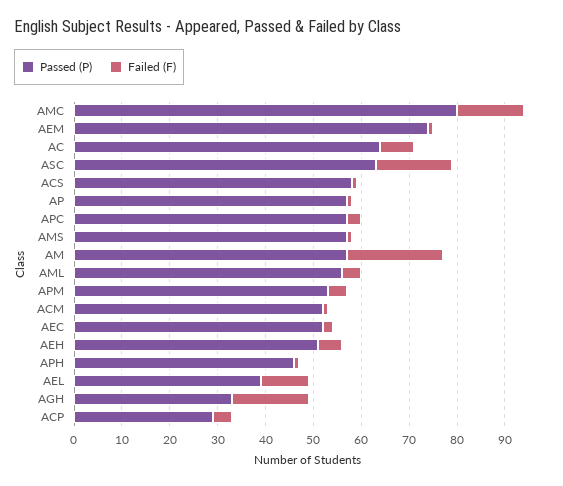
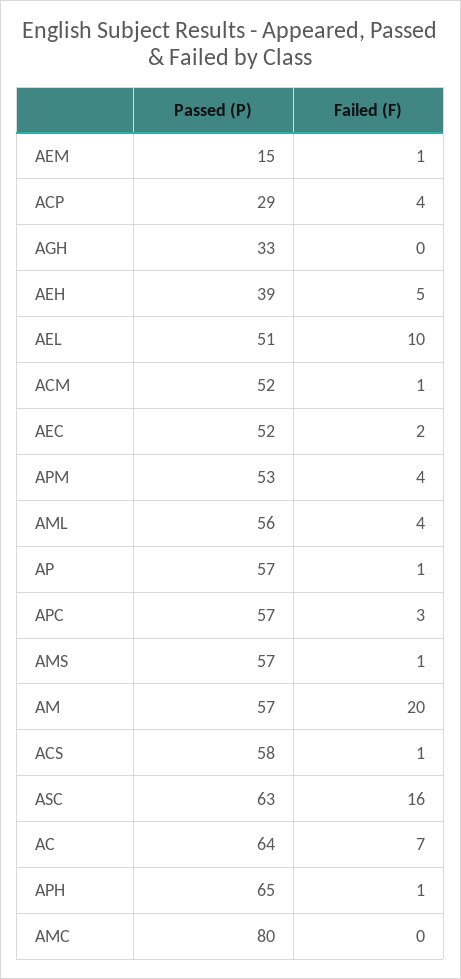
Failed (F), AMC: 15 -> 0
Passed (P), AEM: 75 -> 15
Passed (P), AEH: 50 -> 39
Passed (P), APH: 45 -> 65
Passed (P), AEL: 40 -> 51
Failed (F), AGH: 15 -> 0

